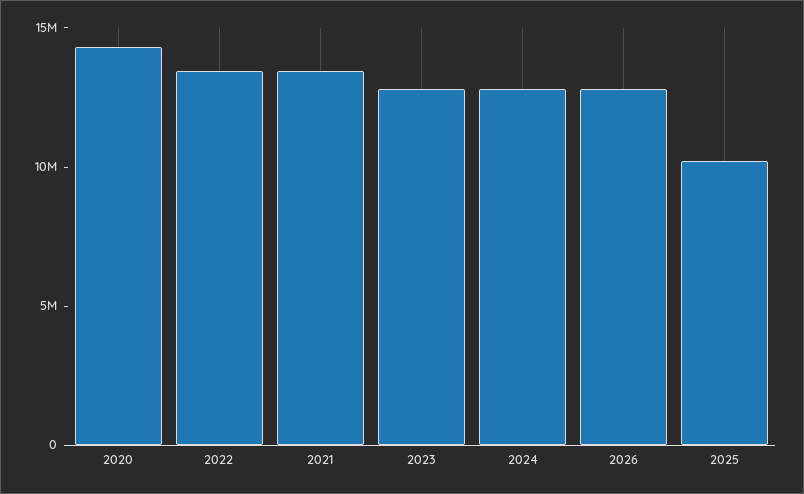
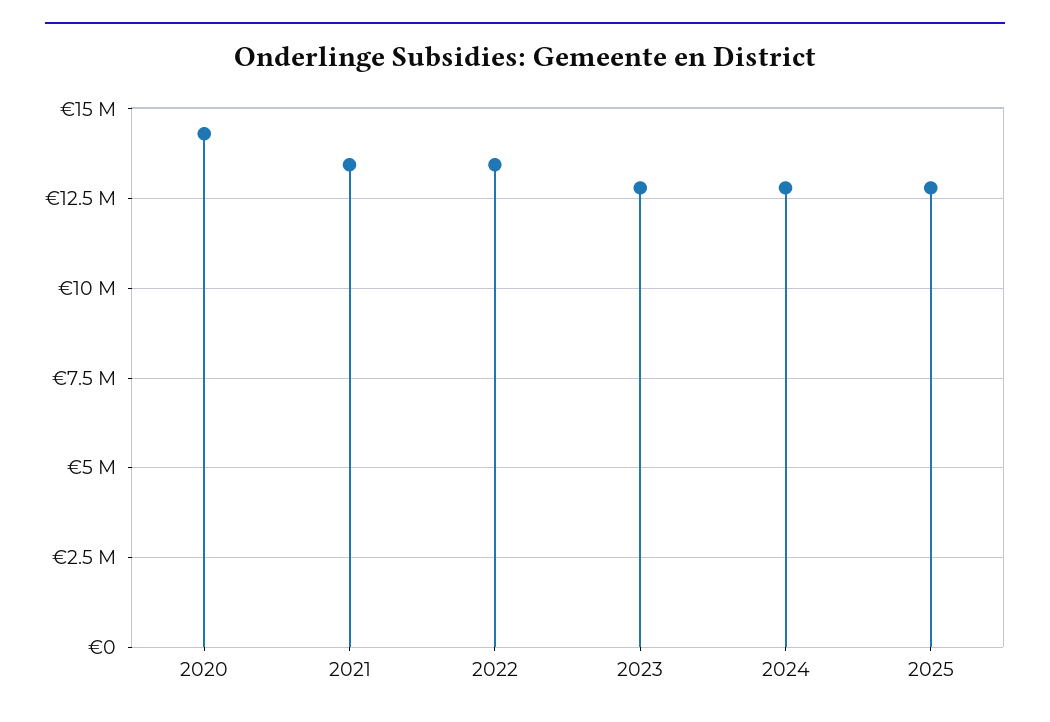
2026: 13000000 -> none
2025: 10000000 -> 12750000

